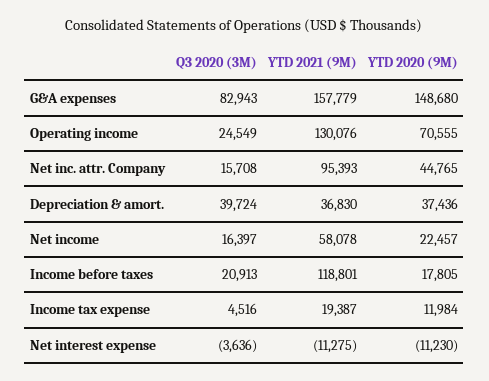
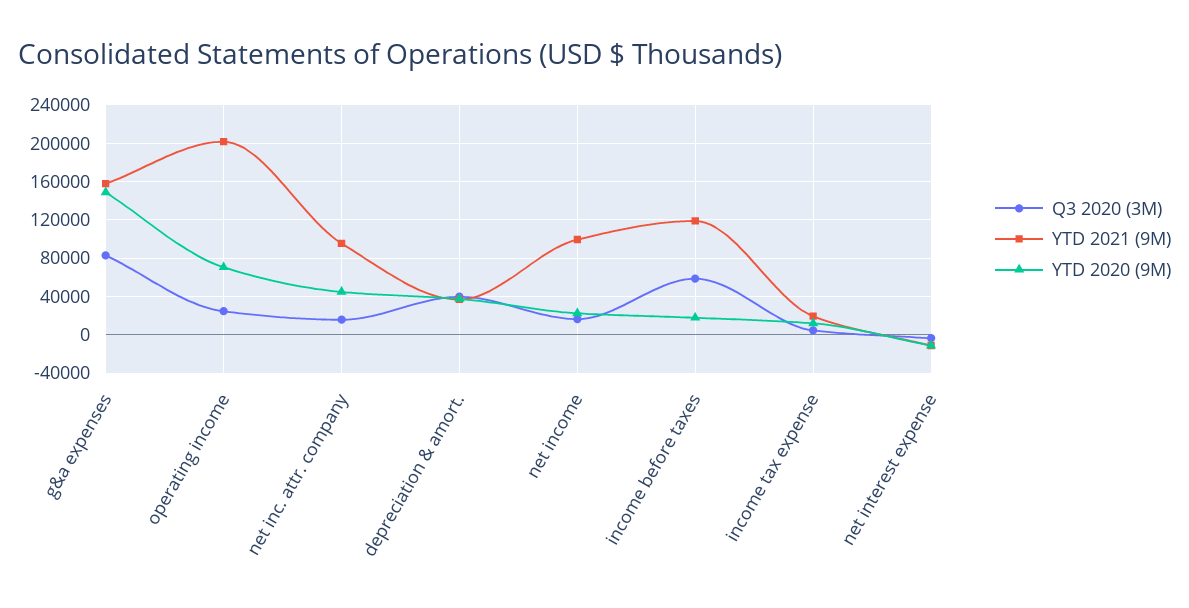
YTD 2021 (9M), Operating income: 130076 -> 200000
YTD 2021 (9M), Net income: 58078 -> 100000
Q3 2020 (3M), Income before taxes: 20913 -> 60000

